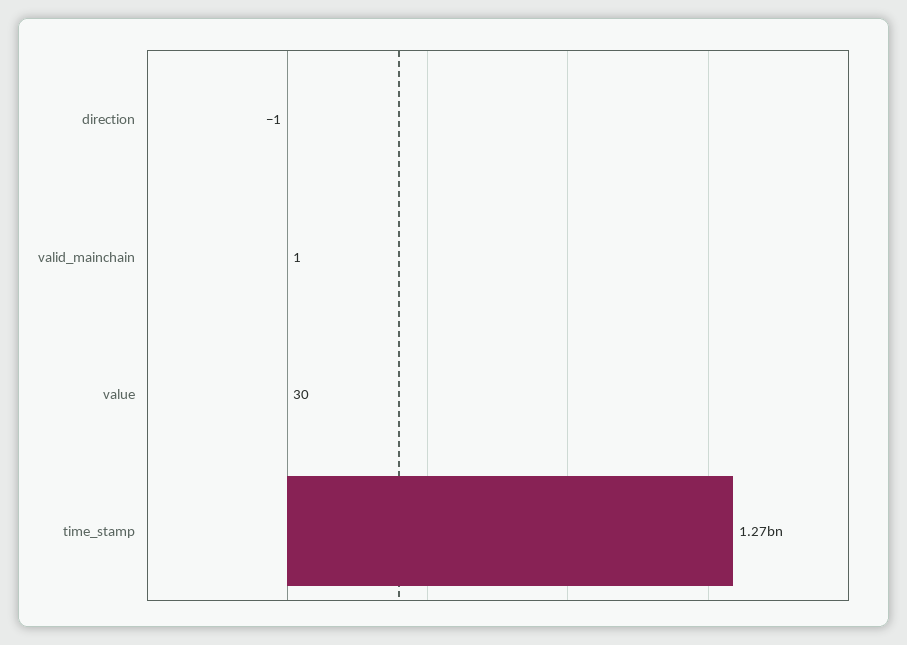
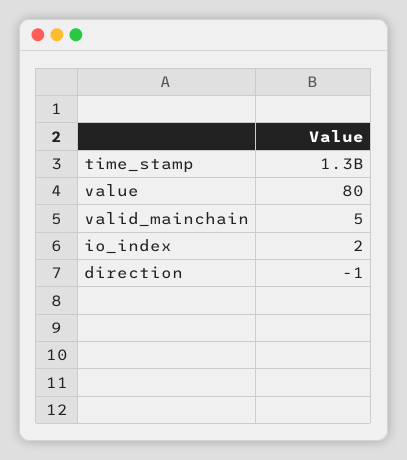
valid_mainchain: 1 -> 5
value: 30 -> 80
io_index: none -> 2

